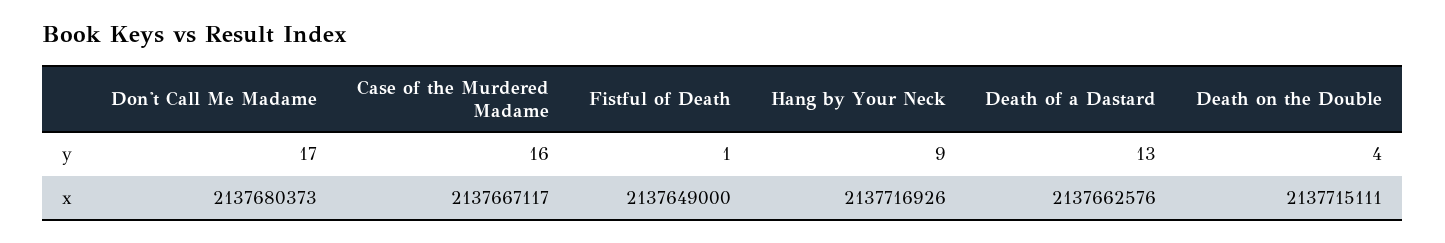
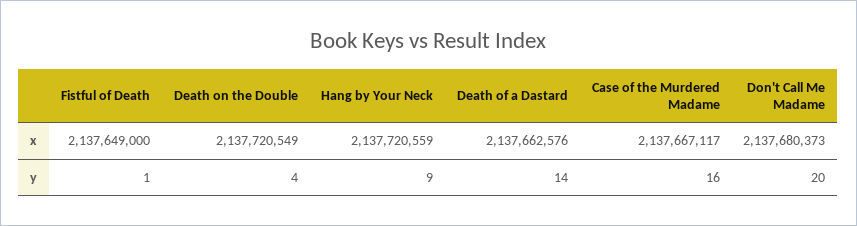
Don't Call Me Madame, y: 17 -> 20
Death of a Dastard, y: 13 -> 14
Hang by Your Neck, x: 2137716926 -> 2137720559
Death on the Double, x: 2137715111 -> 2137720549

